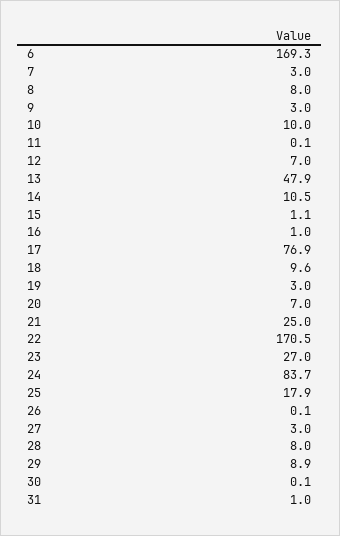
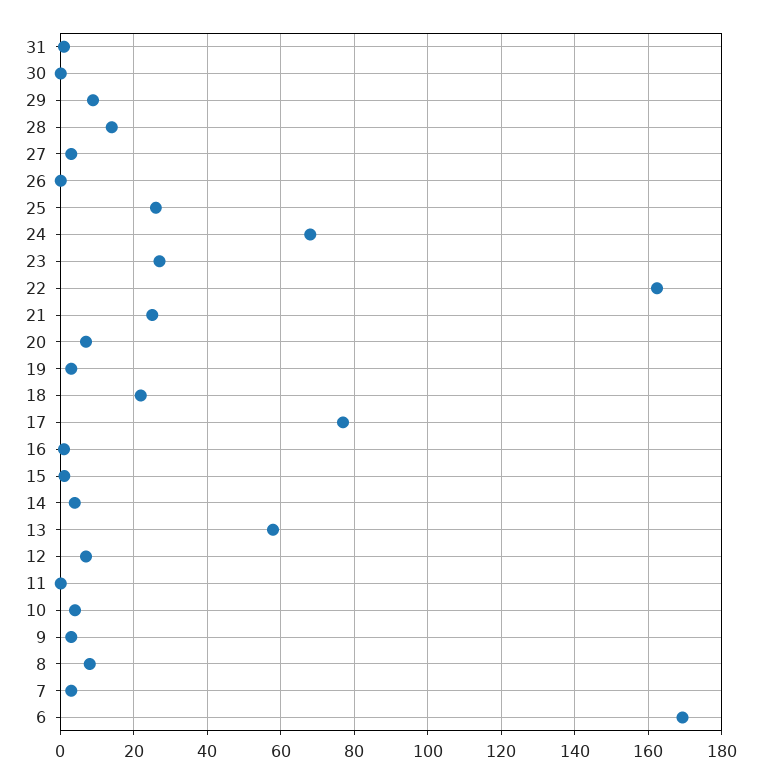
10: 10 -> 4
13: 47.9 -> 58
14: 10.5 -> 4
18: 9.6 -> 22
22: 170.5 -> 162
24: 83.7 -> 68
25: 17.9 -> 26
28: 8 -> 14

